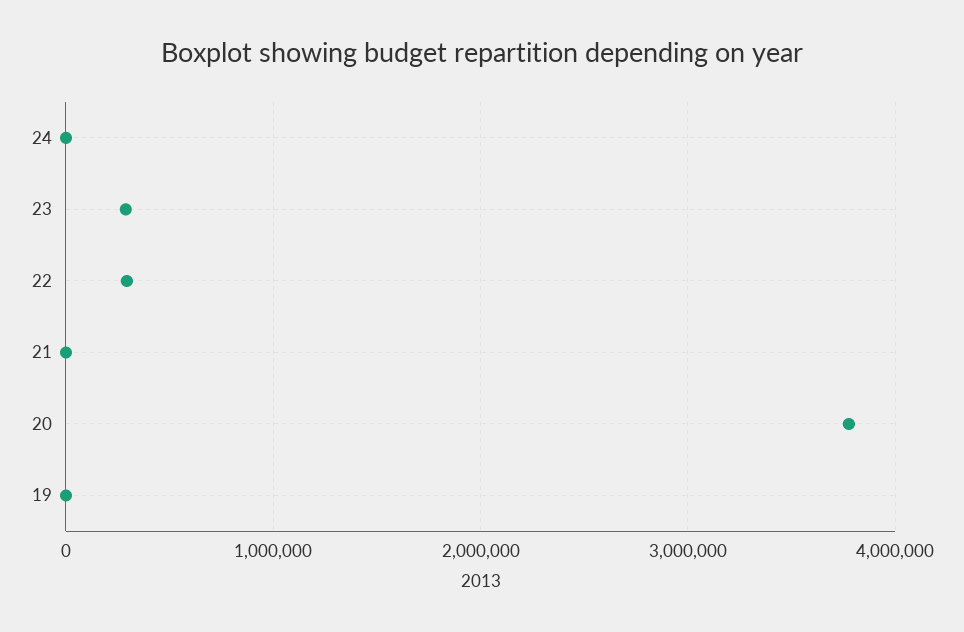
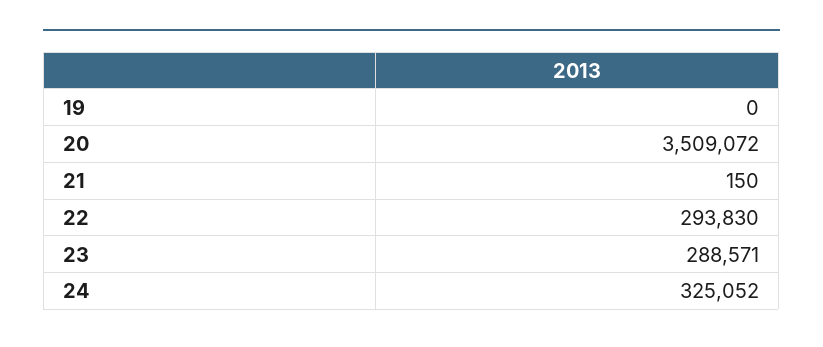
24: 0 -> 325052
20: 3800000 -> 3509072

